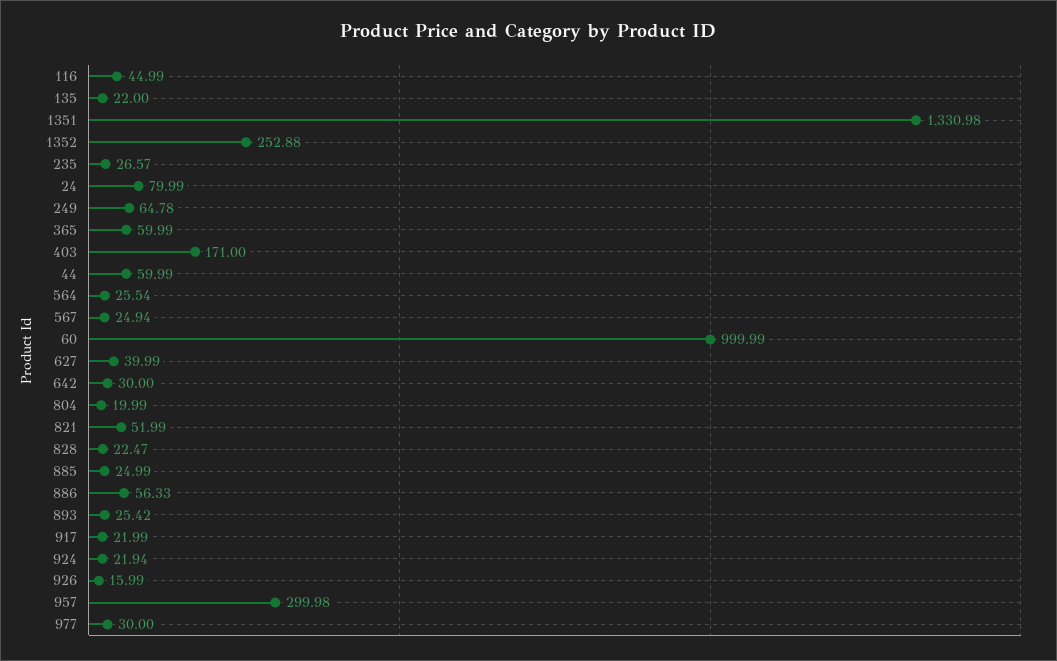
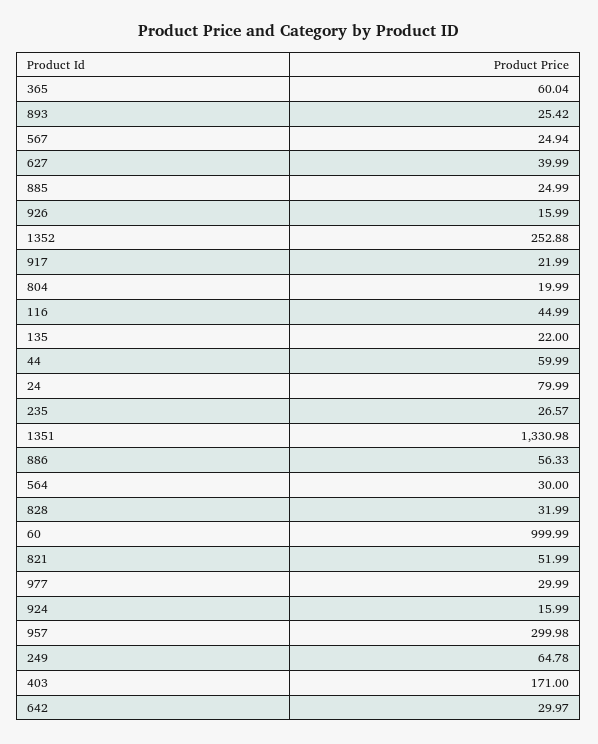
365: 59.99 -> 60.04
564: 25.54 -> 30
642: 30 -> 29.97
828: 22.47 -> 31.99
924: 21.94 -> 15.99
977: 30 -> 29.99

